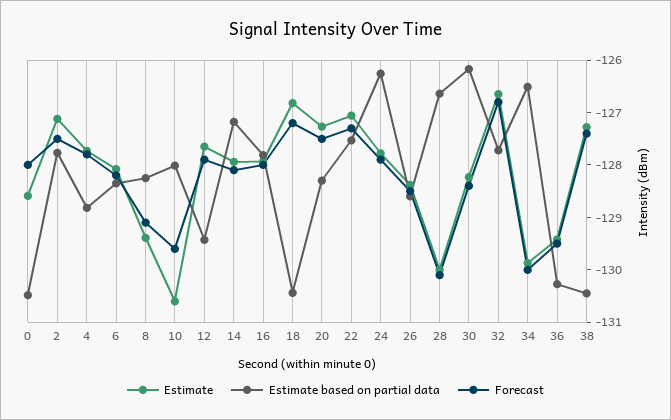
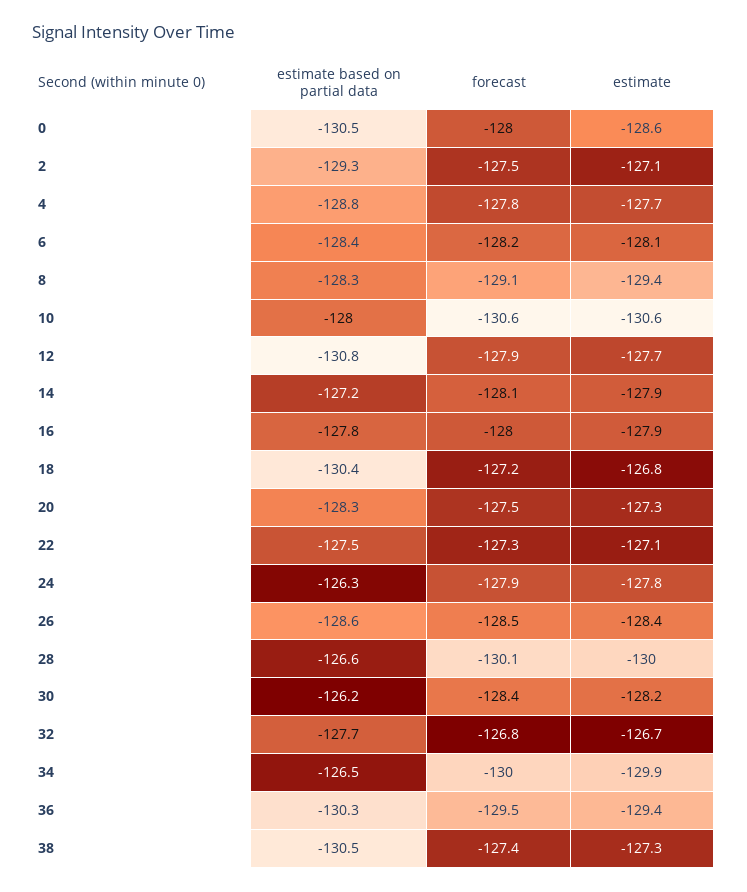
Estimate based on partial data, 2: -127.8 -> -129.3
Forecast, 10: -129.6 -> -130.6
Estimate based on partial data, 12: -129.4 -> -130.8

